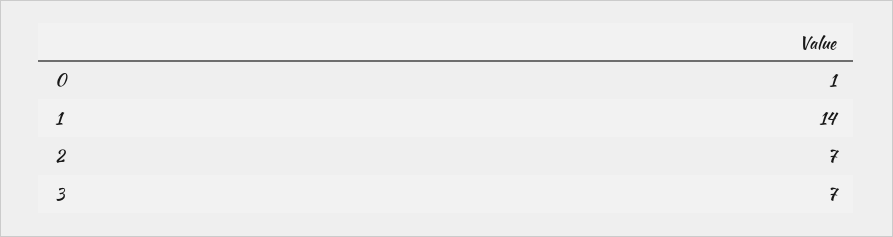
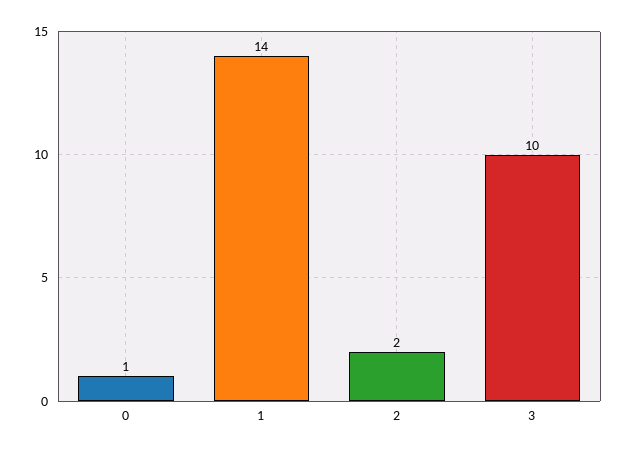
2: 7 -> 2
3: 7 -> 10

